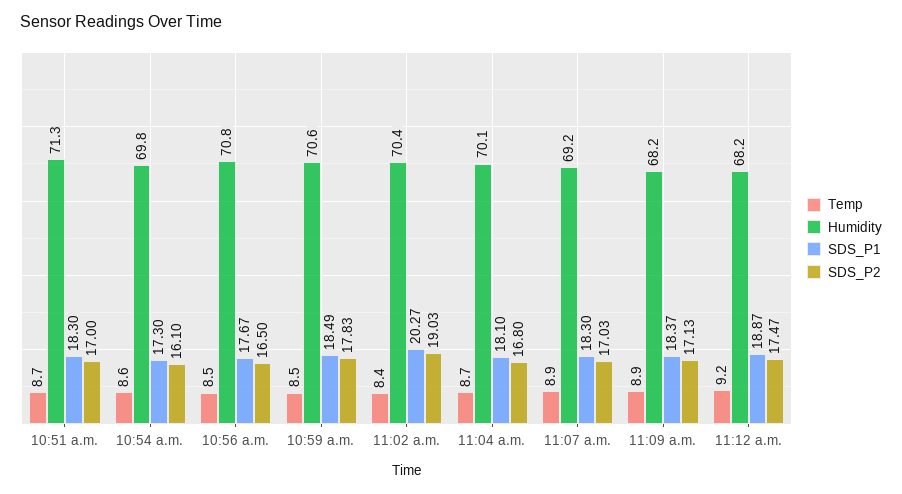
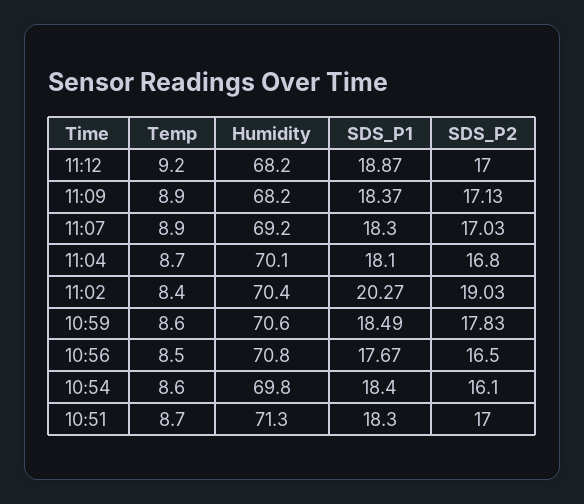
SDS_P1, 10:54 a.m.: 17.3 -> 18.4
Temp, 10:59 a.m.: 8.5 -> 8.6
SDS_P2, 11:12 a.m.: 17.47 -> 17

